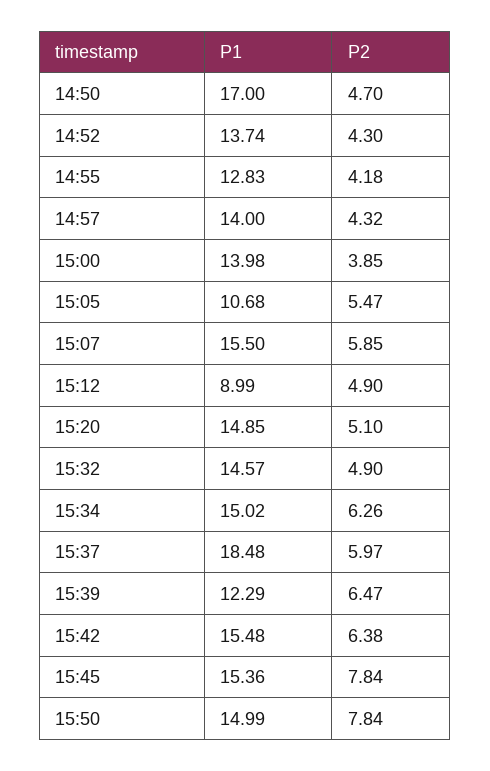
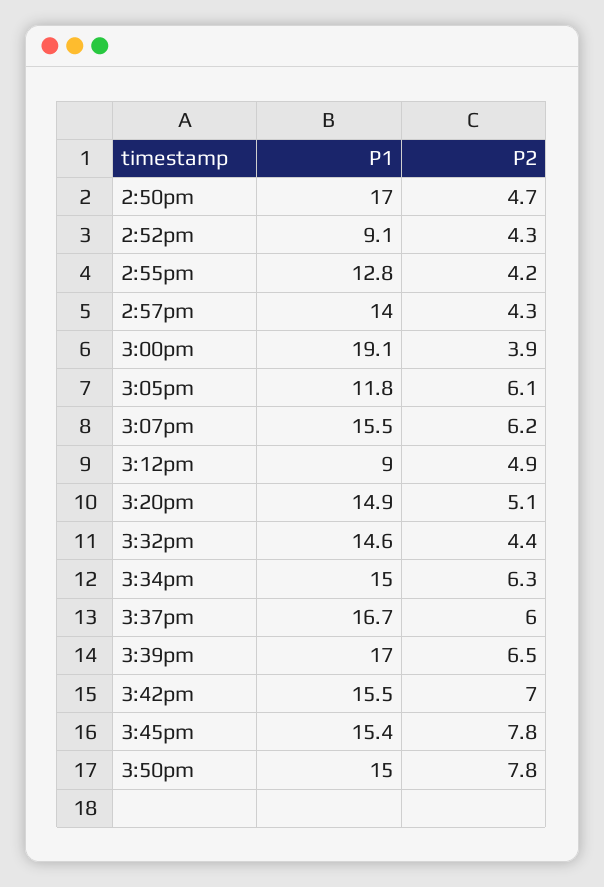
P1, 14:52: 13.74 -> 9.1
P1, 15:00: 13.98 -> 19.1
P1, 15:05: 10.68 -> 11.8
P2, 15:05: 5.47 -> 6.1
P2, 15:07: 5.85 -> 6.2
P2, 15:32: 4.9 -> 4.4
P1, 15:37: 18.48 -> 16.7
P1, 15:39: 12.29 -> 17
P2, 15:42: 6.38 -> 7

